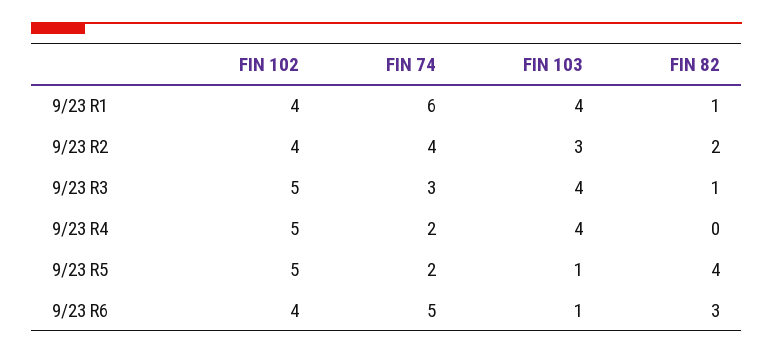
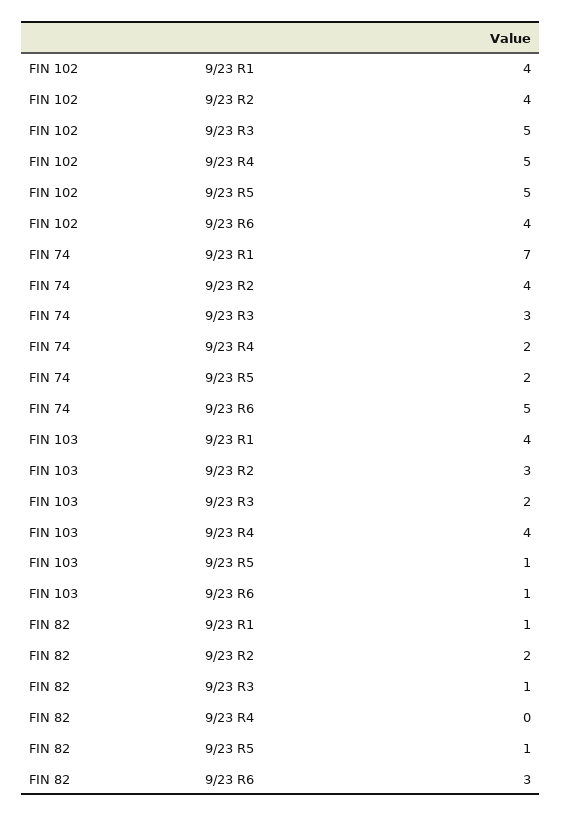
FIN 74, 9/23 R1: 6 -> 7
FIN 103, 9/23 R3: 4 -> 2
FIN 82, 9/23 R5: 4 -> 1

